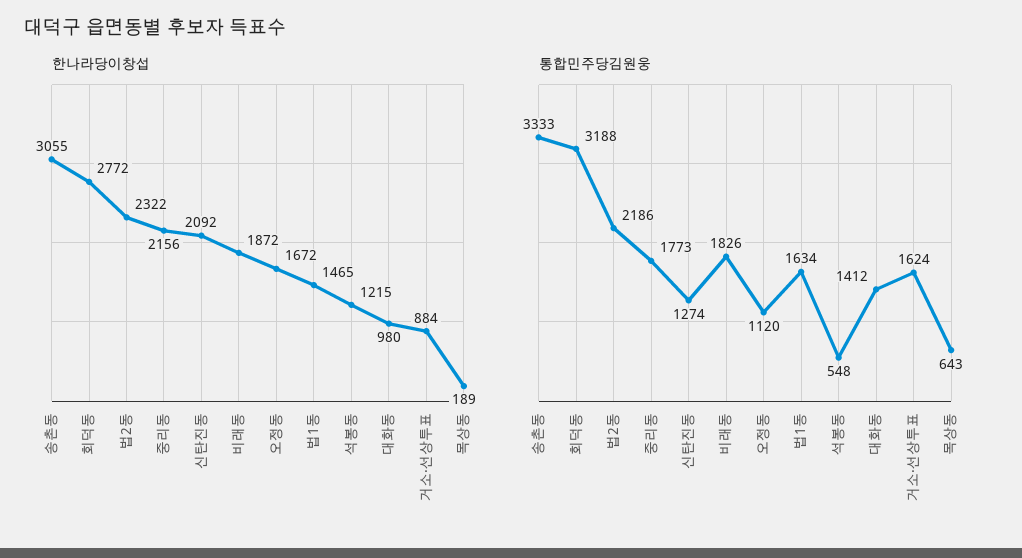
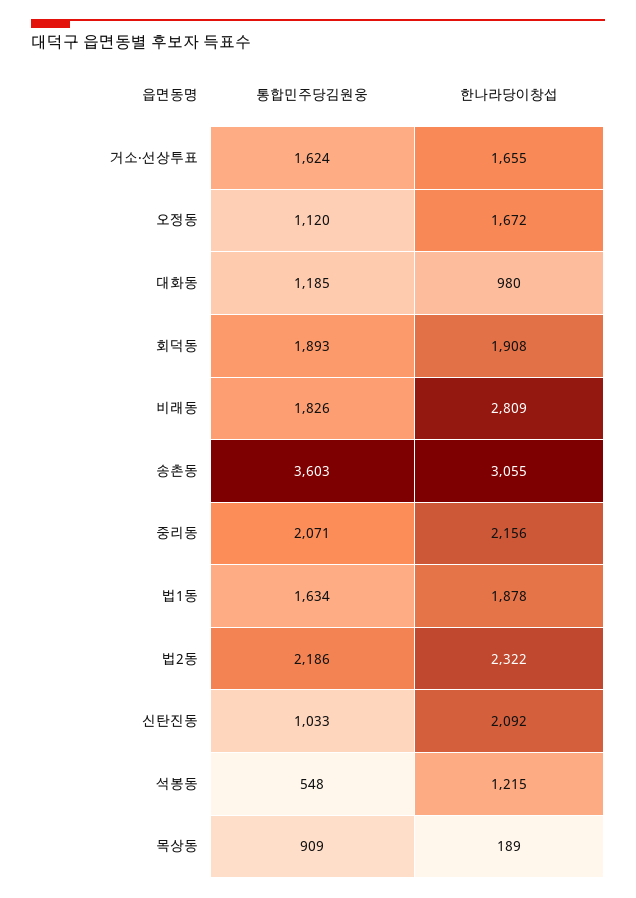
한나라당이창섭, 회덕동: 2772 -> 1908
한나라당이창섭, 비래동: 1872 -> 2809
한나라당이창섭, 법1동: 1465 -> 1878
한나라당이창섭, 거소·선상투표: 884 -> 1655
통합민주당김원웅, 송촌동: 3333 -> 3603
통합민주당김원웅, 회덕동: 3188 -> 1893
통합민주당김원웅, 중리동: 1773 -> 2071
통합민주당김원웅, 신탄진동: 1274 -> 1033
통합민주당김원웅, 대화동: 1412 -> 1185
통합민주당김원웅, 목상동: 643 -> 909

